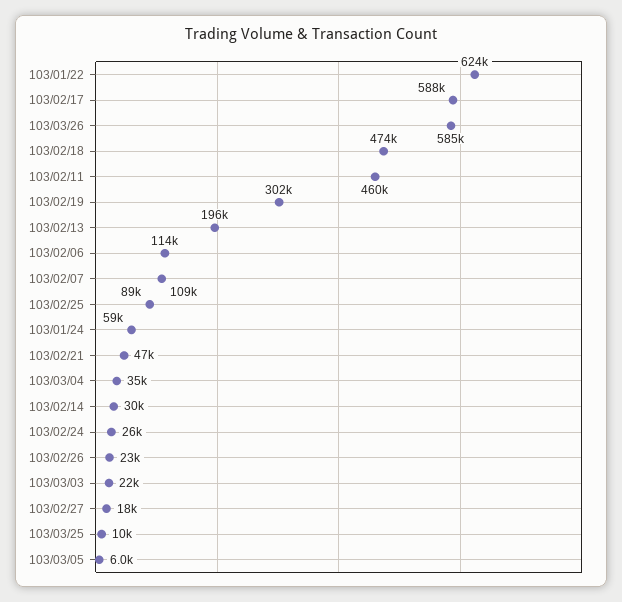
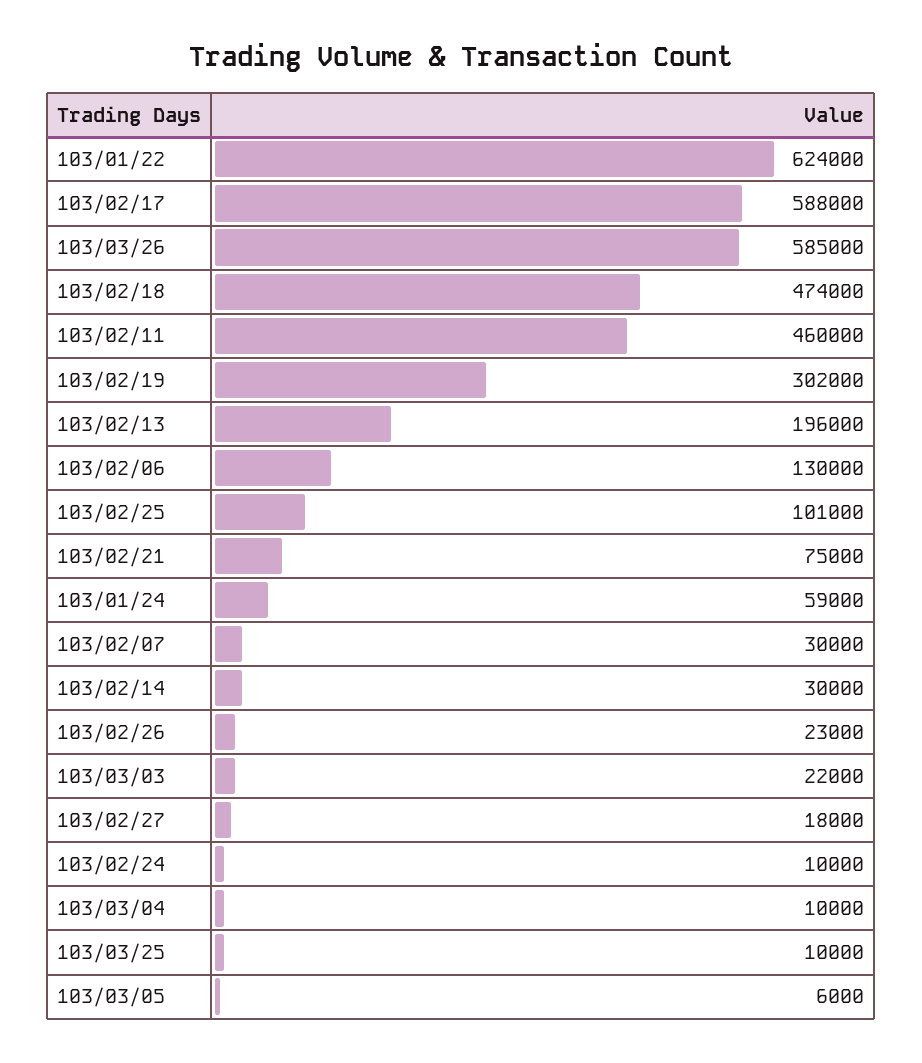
103/02/06: 114000 -> 130000
103/02/07: 109000 -> 30000
103/02/25: 89000 -> 101000
103/02/21: 47000 -> 75000
103/03/04: 35000 -> 10000
103/02/24: 26000 -> 10000

